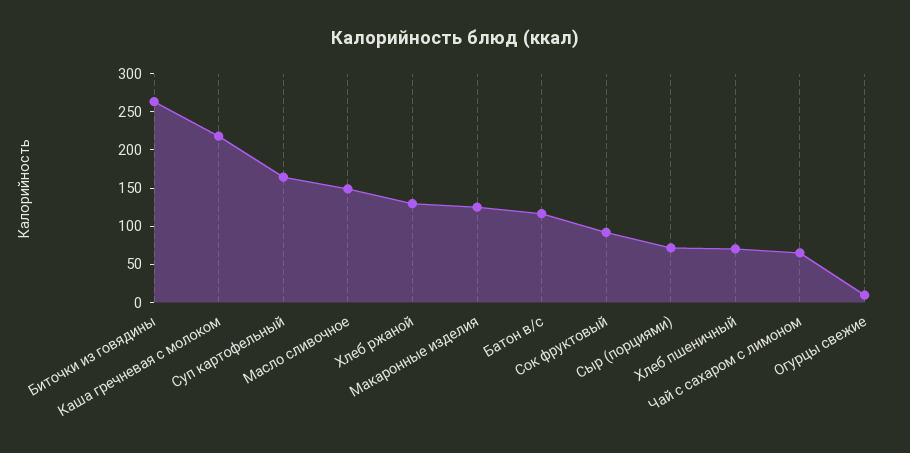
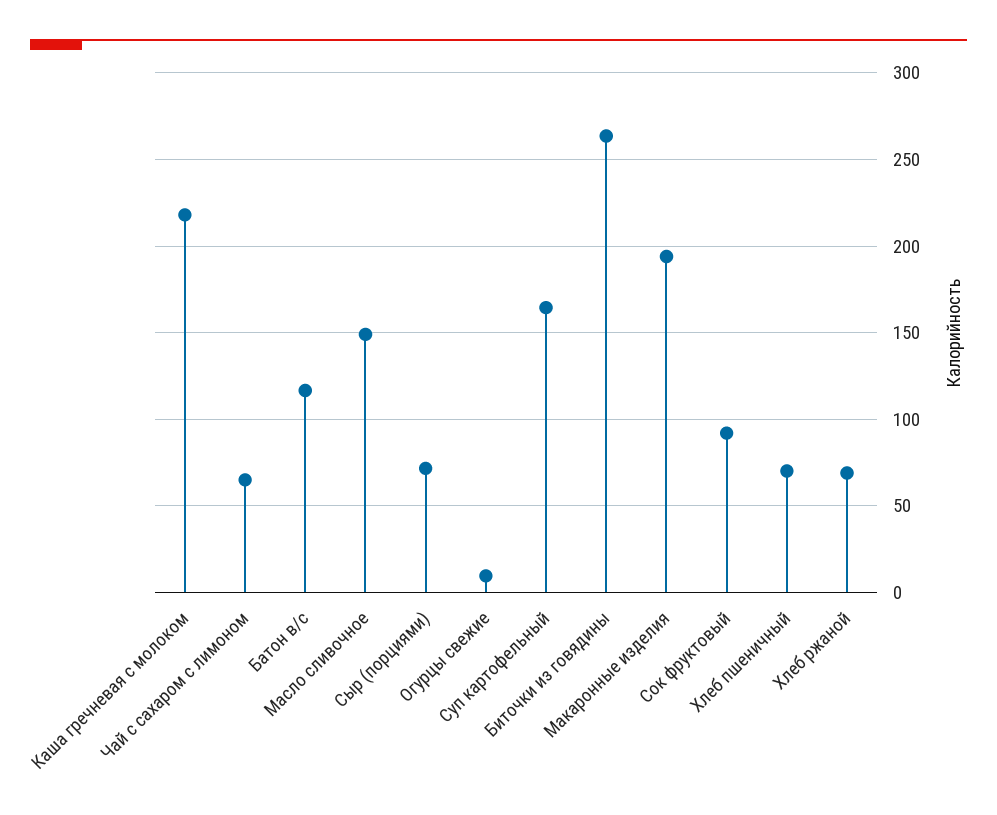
Хлеб ржаной: 125 -> 70
Макаронные изделия: 125 -> 195

